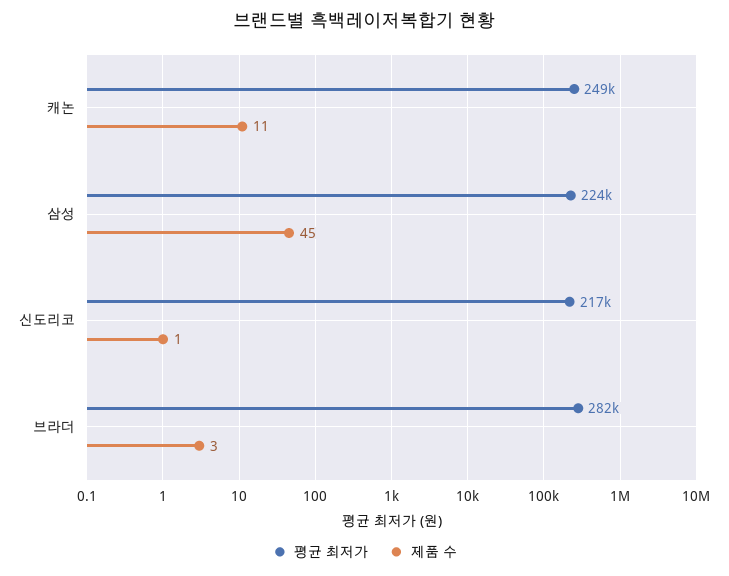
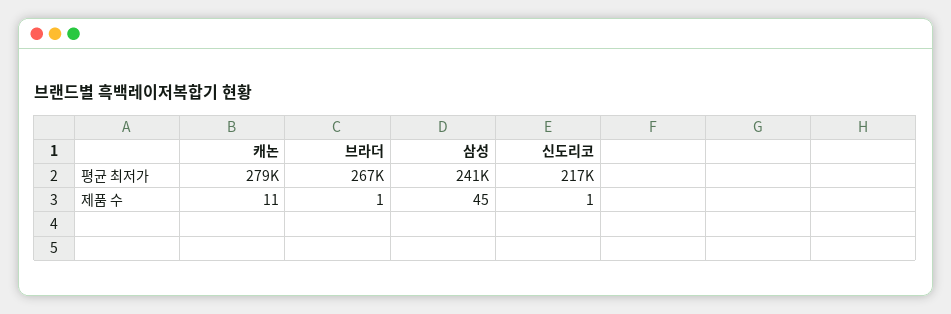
평균 최저가, 캐논: 249000 -> 279000
평균 최저가, 삼성: 224000 -> 241000
평균 최저가, 브라더: 282000 -> 267000
제품 수, 브라더: 3 -> 1

